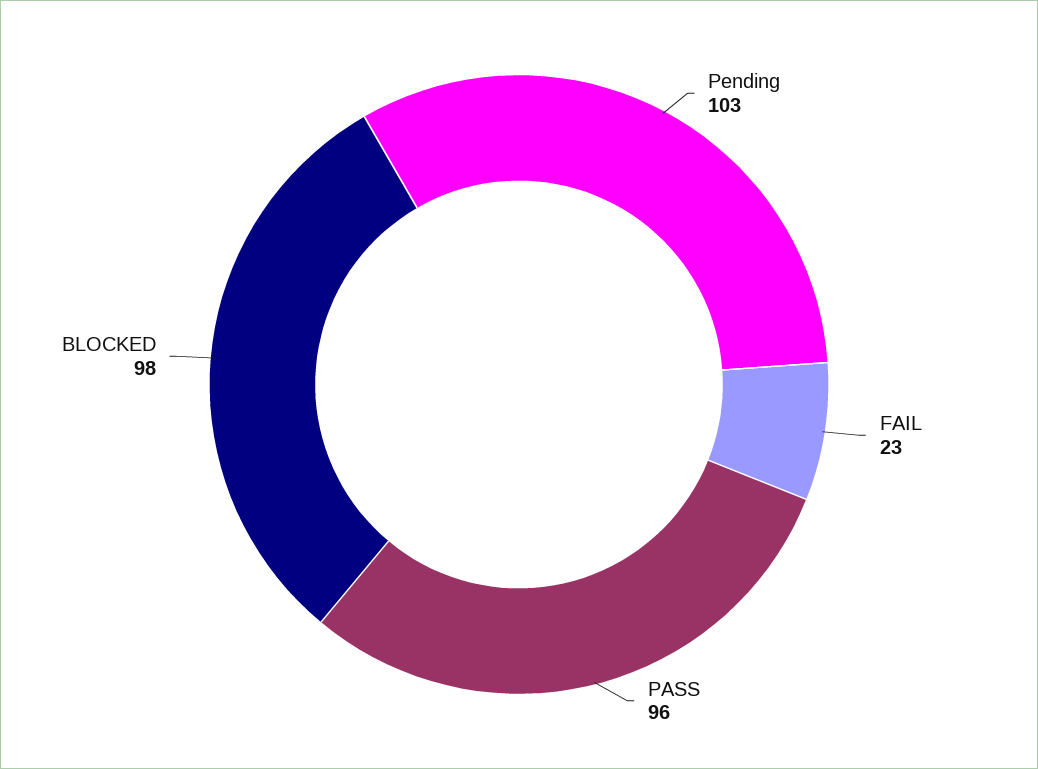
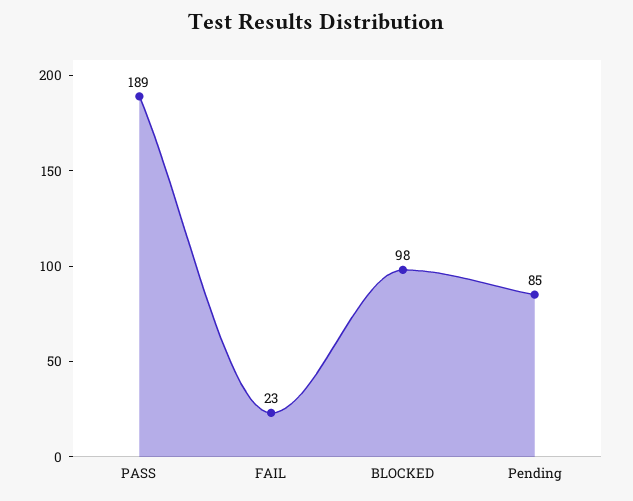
Pending: 103 -> 85
PASS: 96 -> 189

